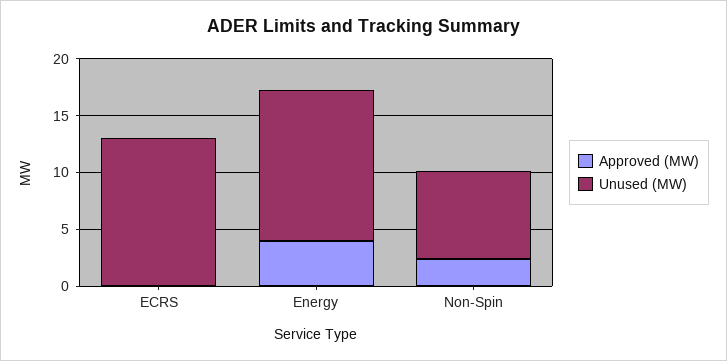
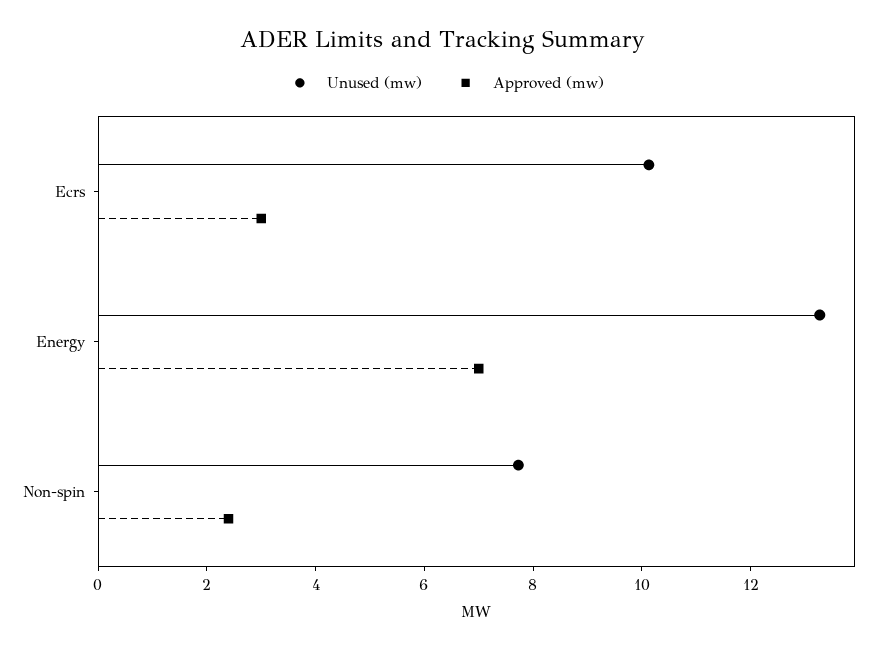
Approved (MW), ECRS: 0 -> 3
Unused (MW), ECRS: 13 -> 10
Approved (MW), Energy: 4 -> 7

